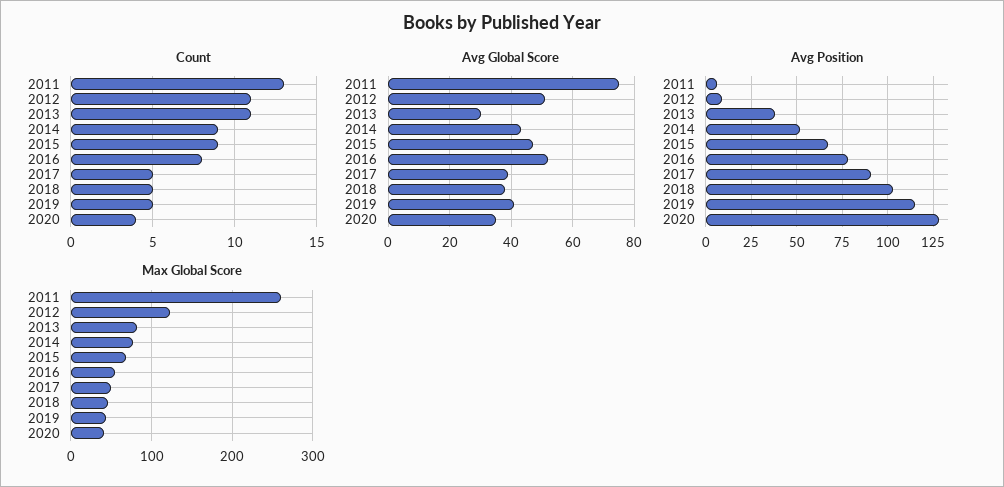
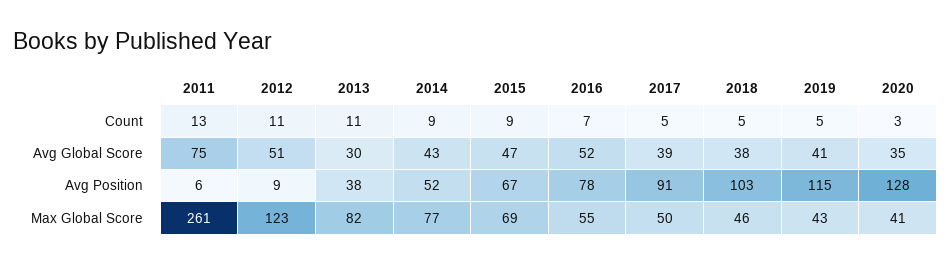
Count, 2016: 8 -> 7
Count, 2020: 4 -> 3

